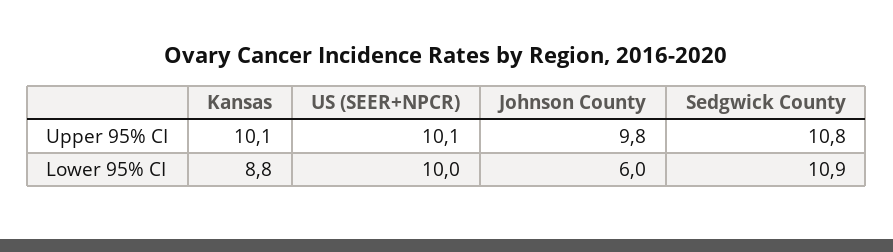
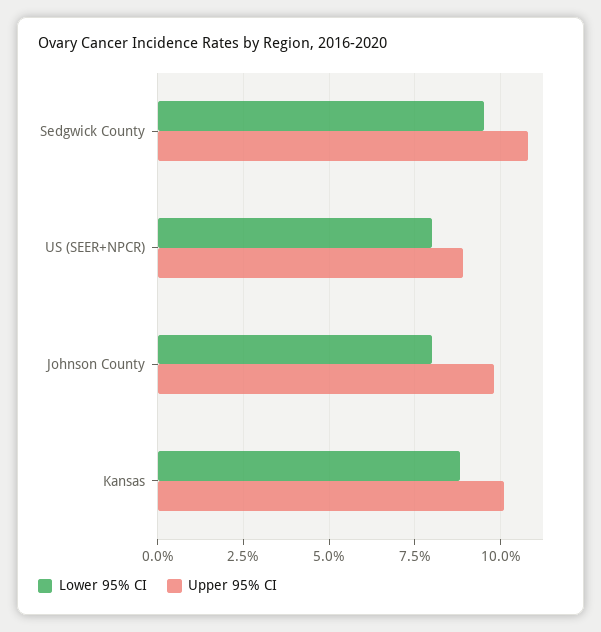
Upper 95% CI, US (SEER+NPCR): 10.1 -> 9
Lower 95% CI, US (SEER+NPCR): 10 -> 8
Lower 95% CI, Johnson County: 6 -> 8
Lower 95% CI, Sedgwick County: 10.9 -> 9.5

